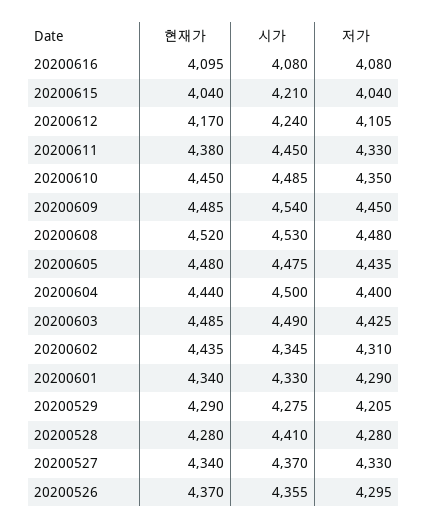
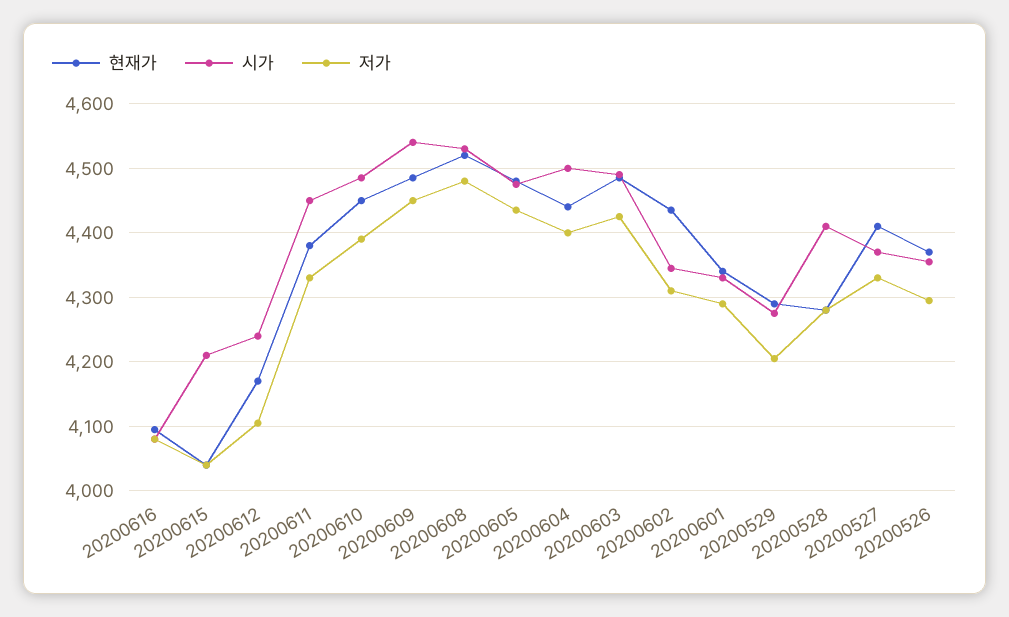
저가, 20200610: 4350 -> 4390
현재가, 20200527: 4340 -> 4410

